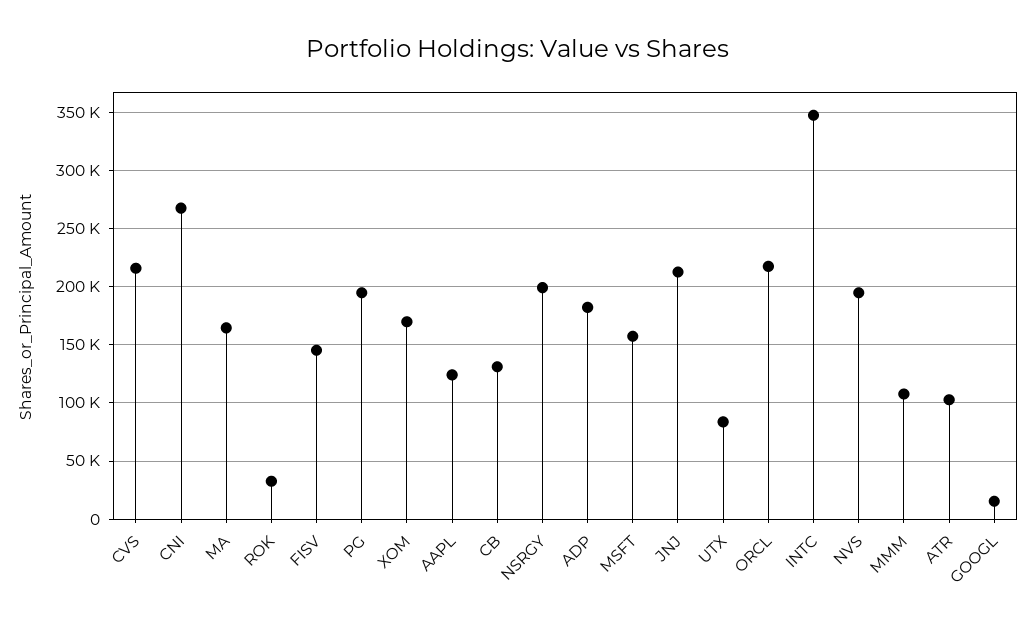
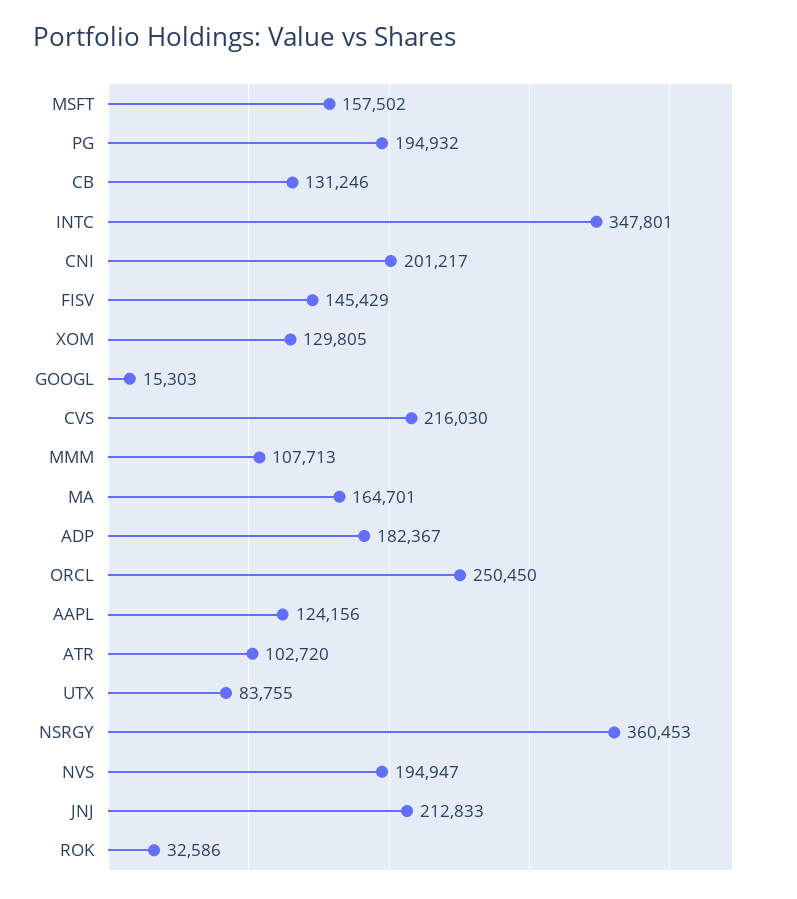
CNI: 270000 -> 201217
XOM: 170000 -> 129805
NSRGY: 200000 -> 360453
ORCL: 220000 -> 250450

